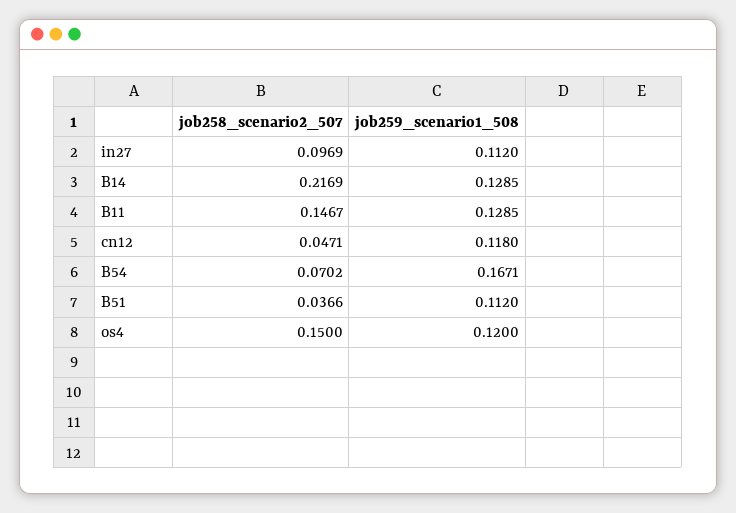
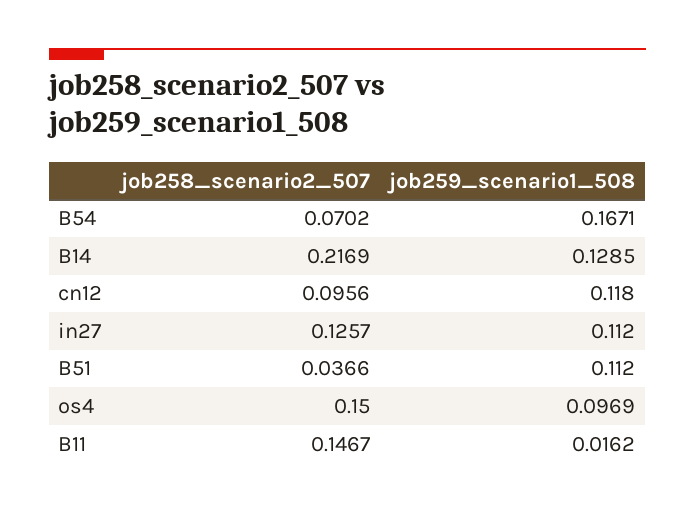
job258_scenario2_507, in27: 0.0969 -> 0.1257
job259_scenario1_508, B11: 0.1285 -> 0.0162
job258_scenario2_507, cn12: 0.0471 -> 0.0956
job259_scenario1_508, os4: 0.12 -> 0.0969

